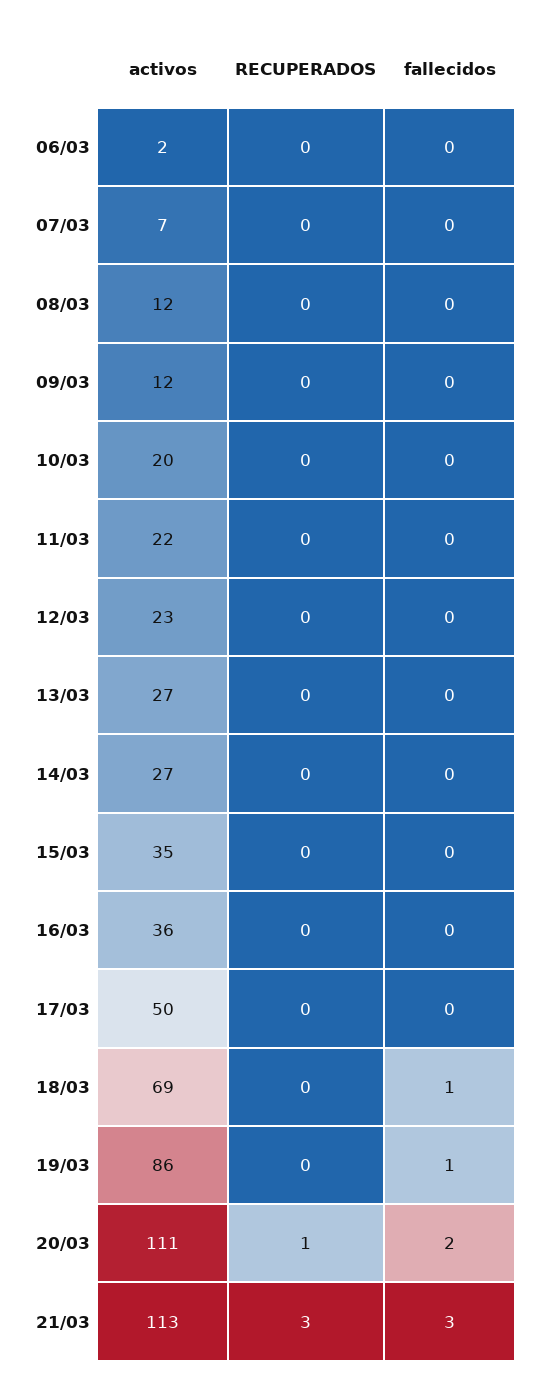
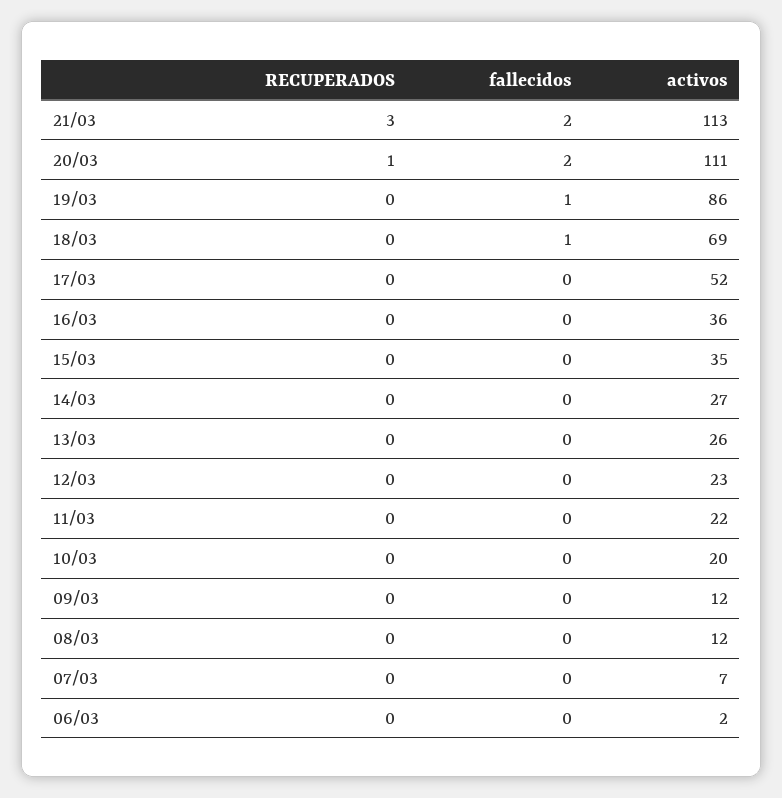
activos, 13/03: 27 -> 26
activos, 17/03: 50 -> 52
fallecidos, 21/03: 3 -> 2

